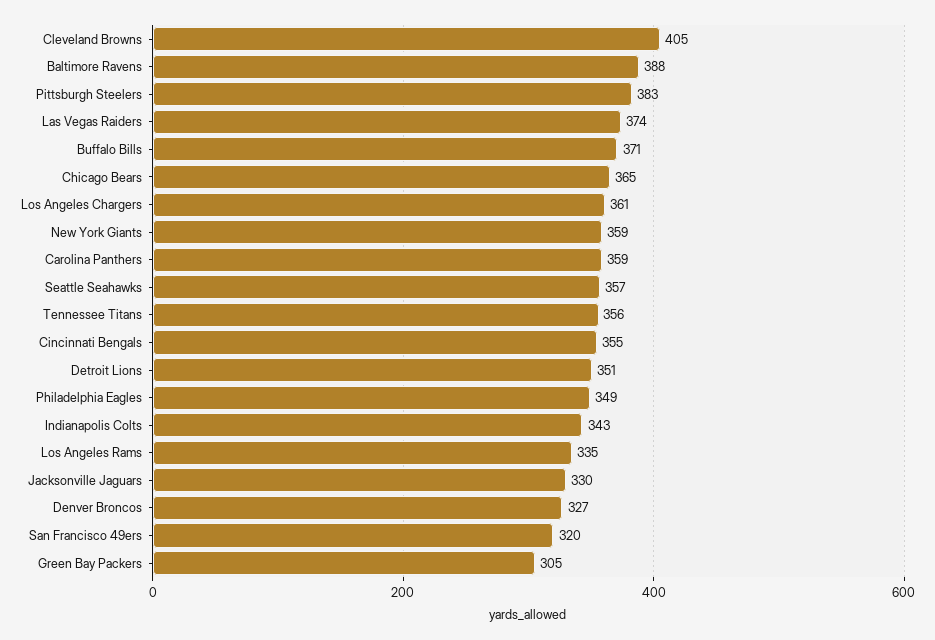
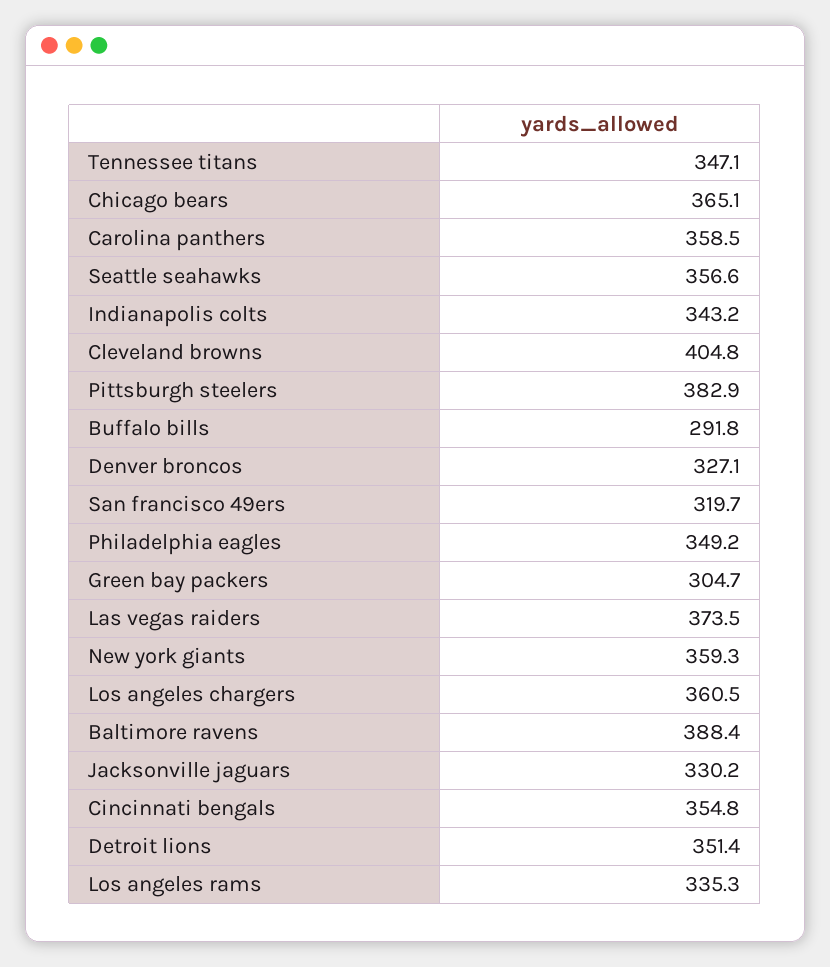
Buffalo Bills: 371 -> 291.8
Tennessee Titans: 356 -> 347.1

